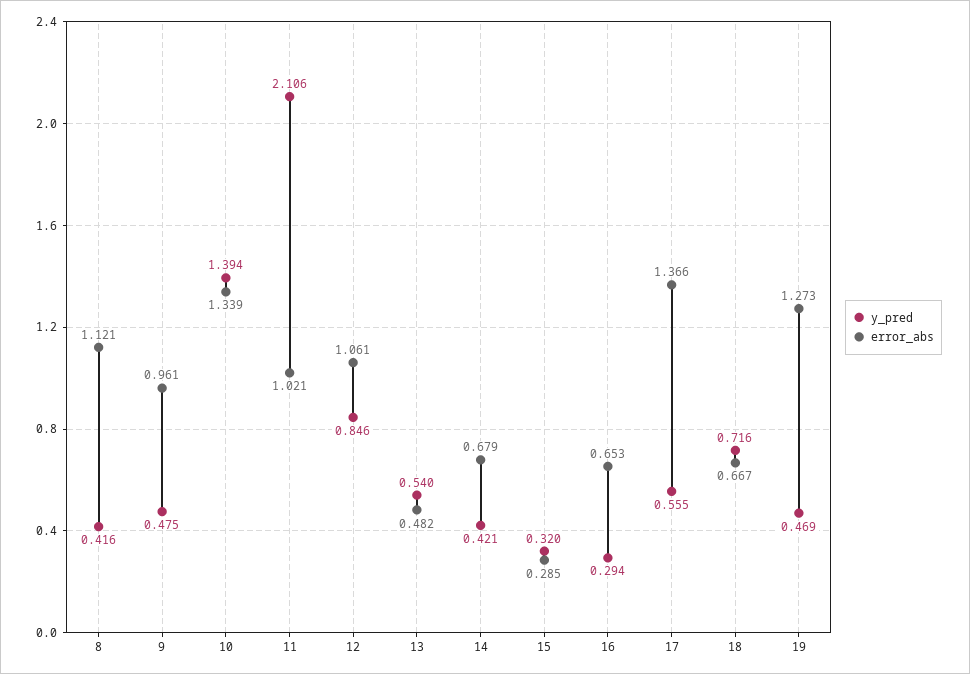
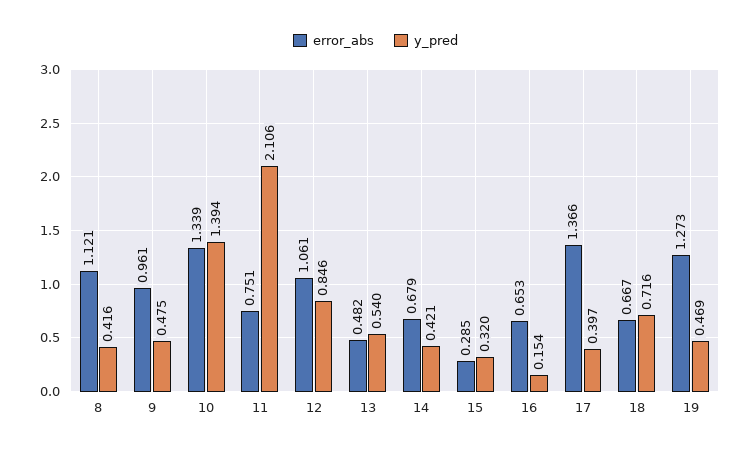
error_abs, 11: 1.021 -> 0.751
y_pred, 16: 0.294 -> 0.154
y_pred, 17: 0.555 -> 0.397

